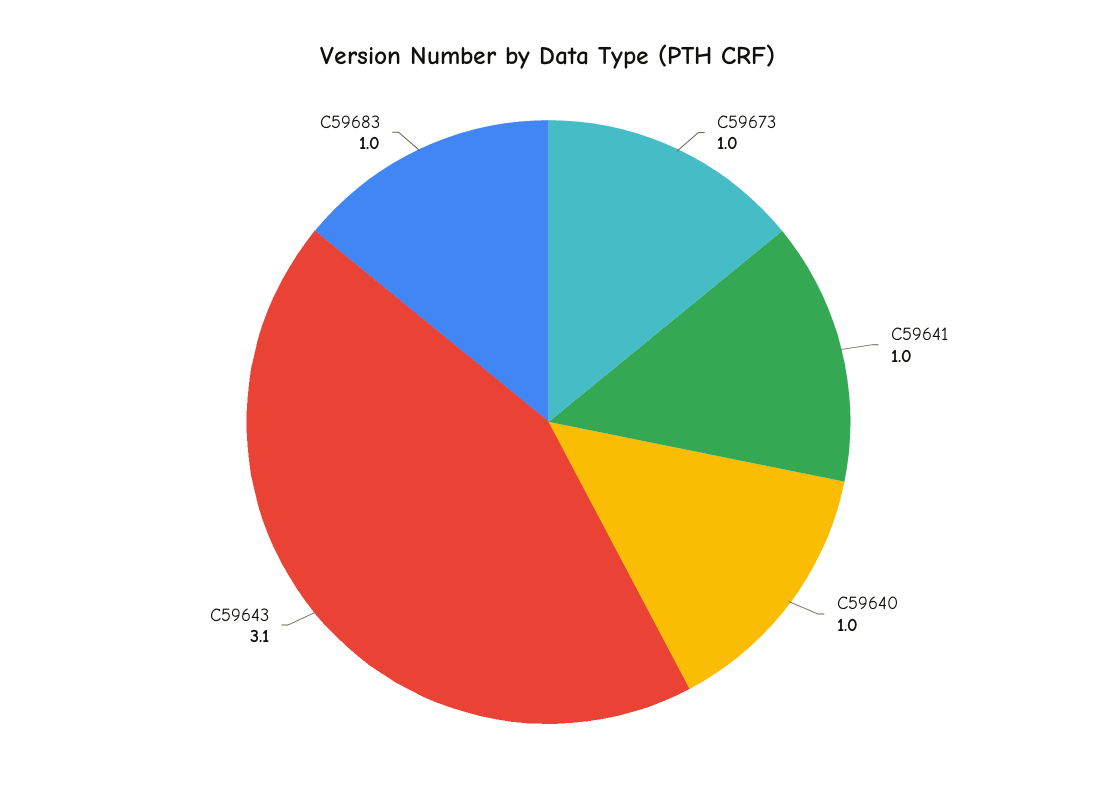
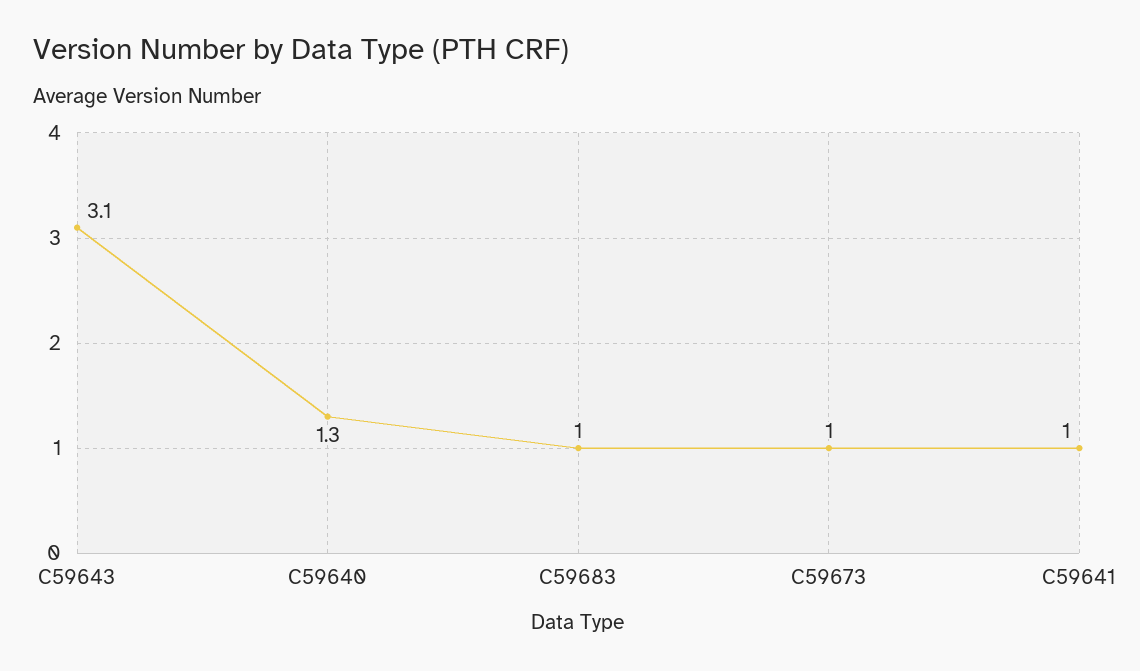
C59640: 1 -> 1.3

